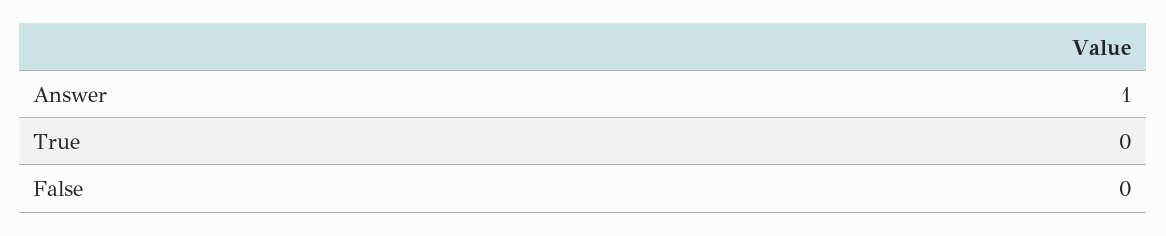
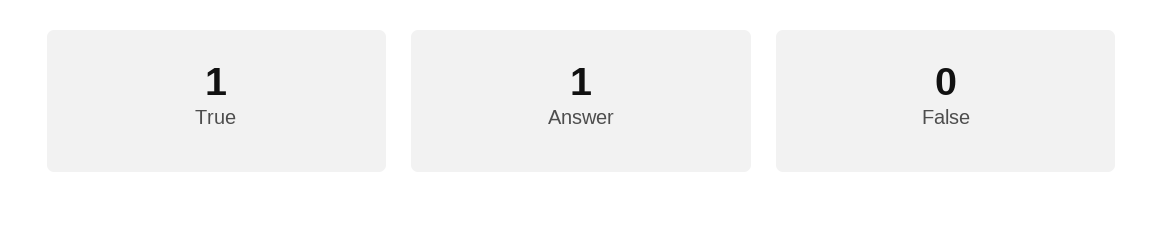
True: 0 -> 1

